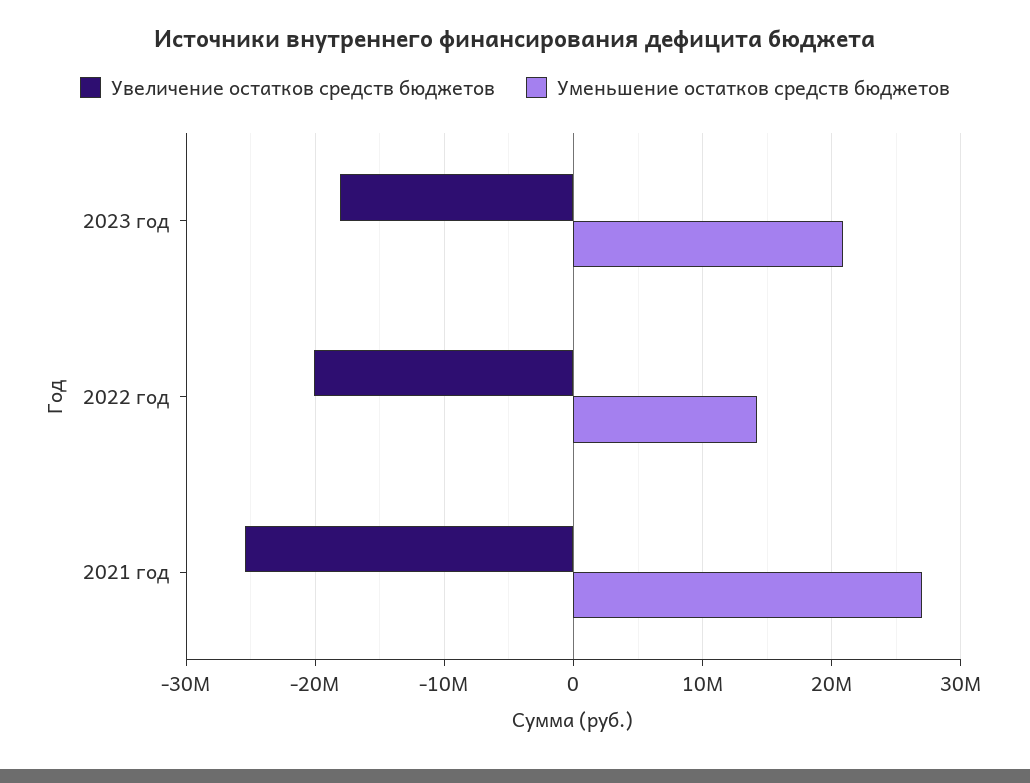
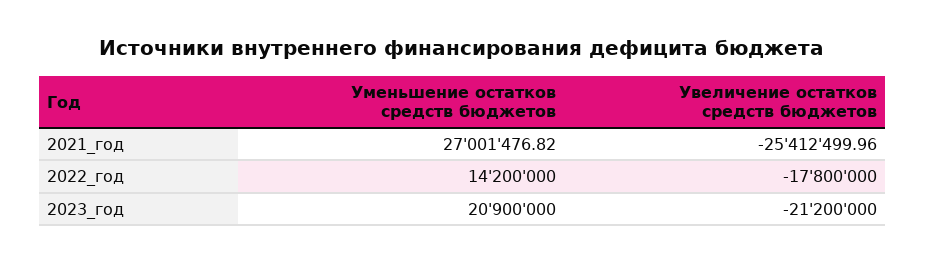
Увеличение остатков средств бюджетов, 2023 год: -18000000 -> -21200000
Увеличение остатков средств бюджетов, 2022 год: -20000000 -> -17800000

